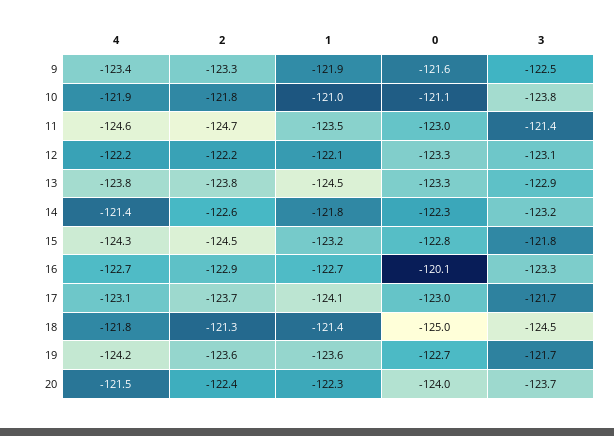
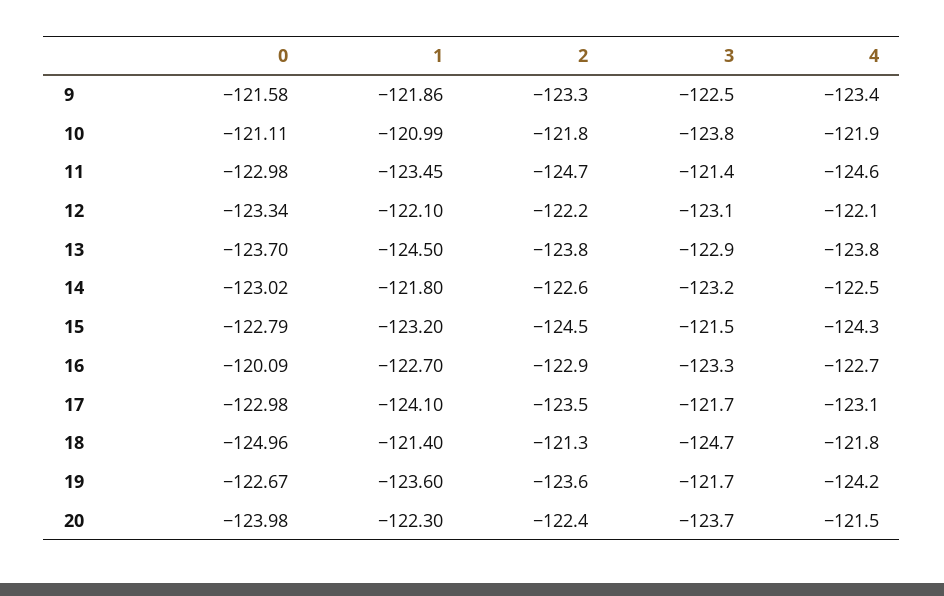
4, 12: -122.2 -> -122.1
0, 13: -123.3 -> -123.7
4, 14: -121.4 -> -122.5
0, 14: -122.3 -> -123.02
3, 15: -121.8 -> -121.5
2, 17: -123.7 -> -123.5
3, 18: -124.5 -> -124.7

